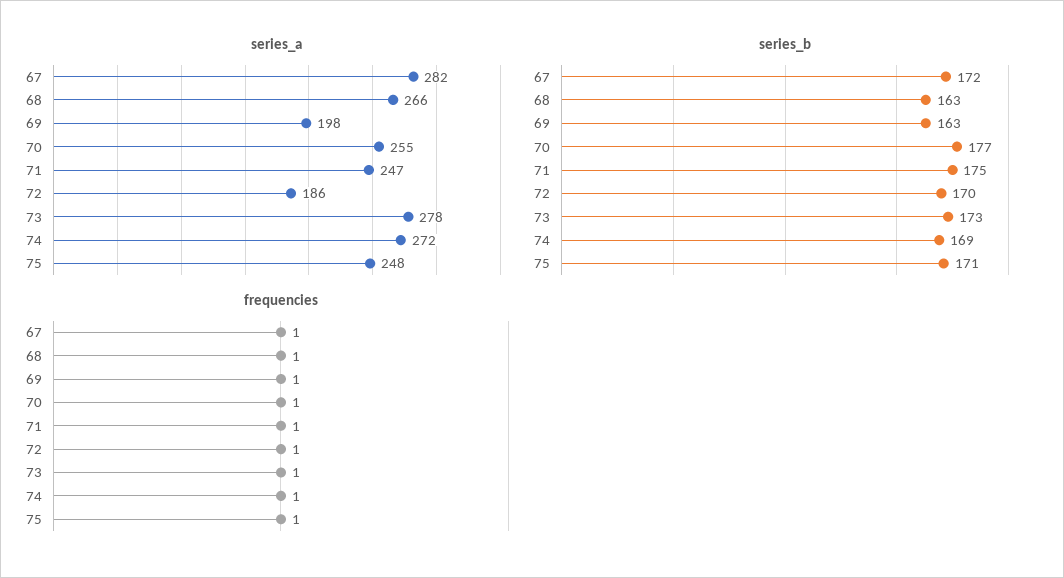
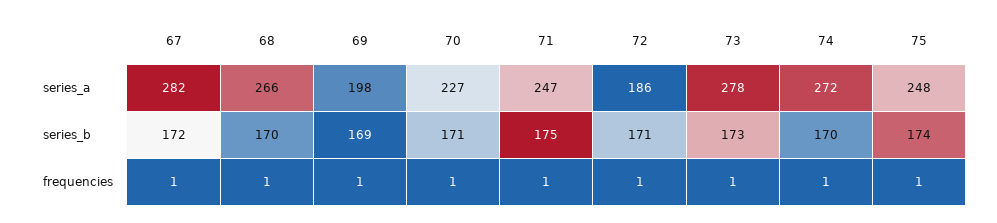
series_a, 70: 255 -> 227
series_b, 68: 163 -> 170
series_b, 69: 163 -> 169
series_b, 70: 177 -> 171
series_b, 72: 170 -> 171
series_b, 74: 169 -> 170
series_b, 75: 171 -> 174

